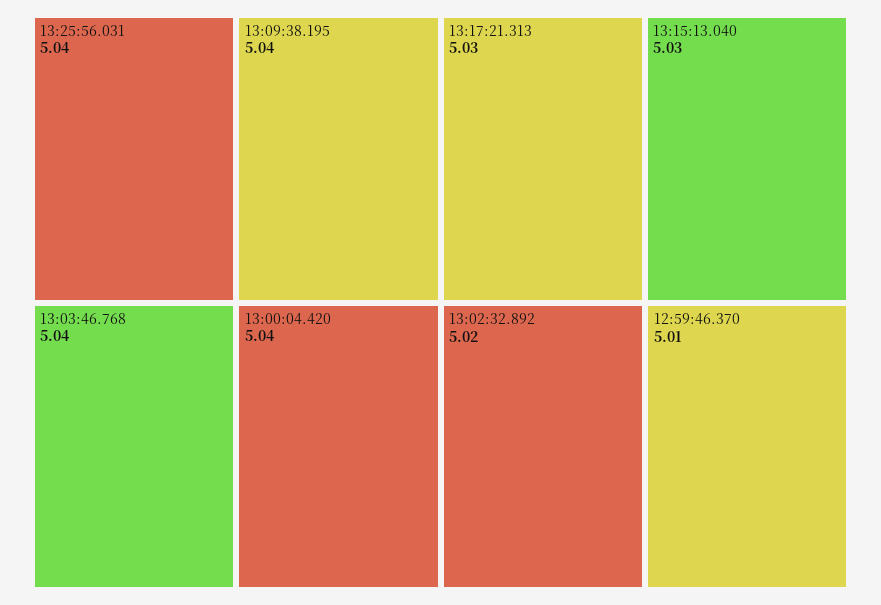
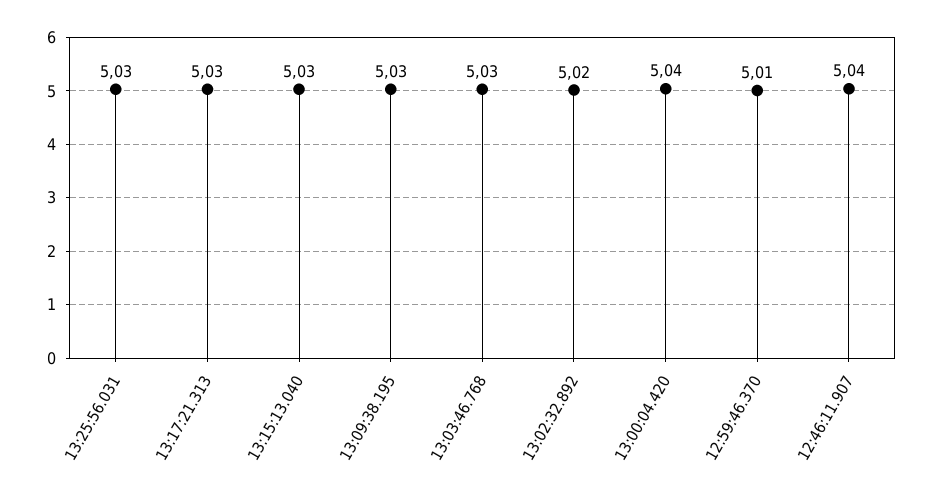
13:25:56.031: 5.04 -> 5.03
13:09:38.195: 5.04 -> 5.03
13:03:46.768: 5.04 -> 5.03
12:46:11.907: none -> 5.04

